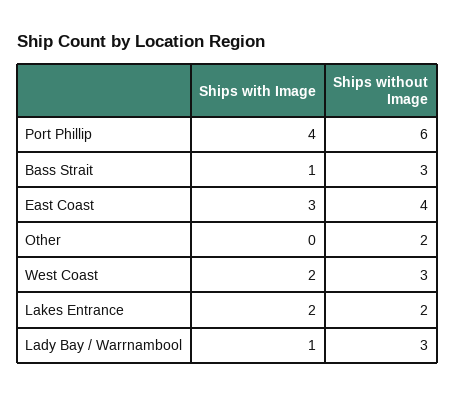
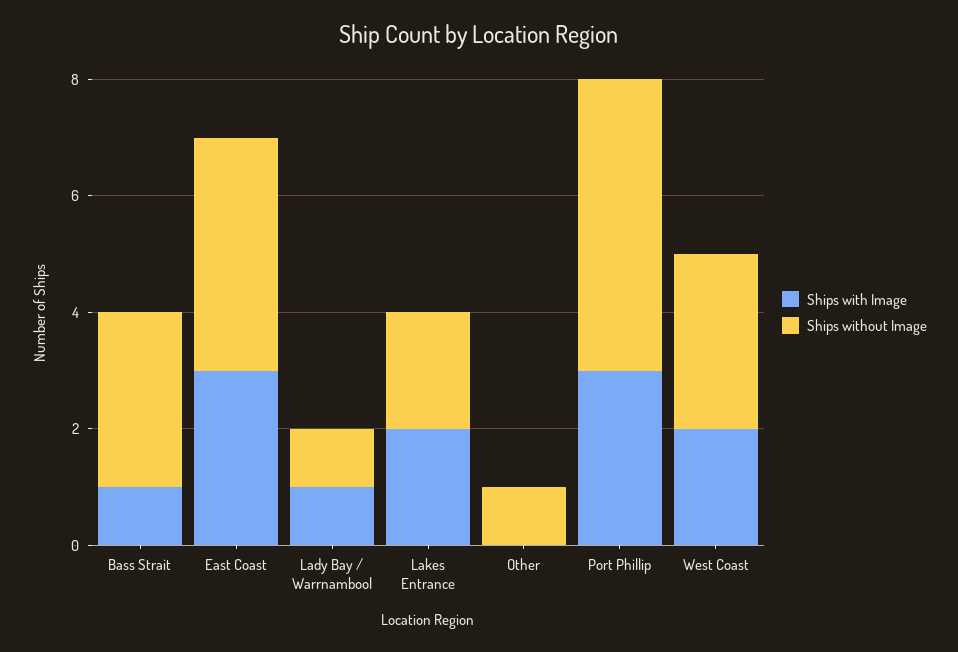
Ships with Image, Port Phillip: 4 -> 3
Ships without Image, Port Phillip: 6 -> 5
Ships without Image, Other: 2 -> 1
Ships without Image, Lady Bay / Warrnambool: 3 -> 1

